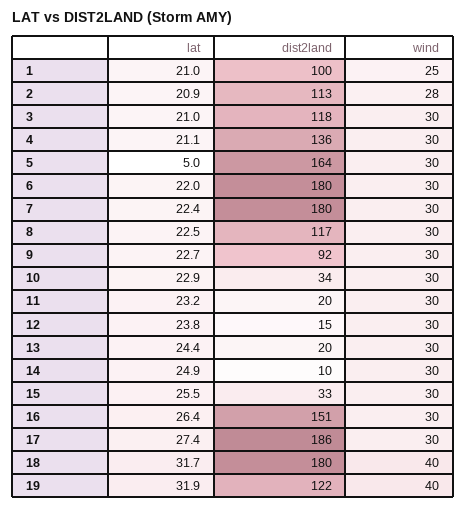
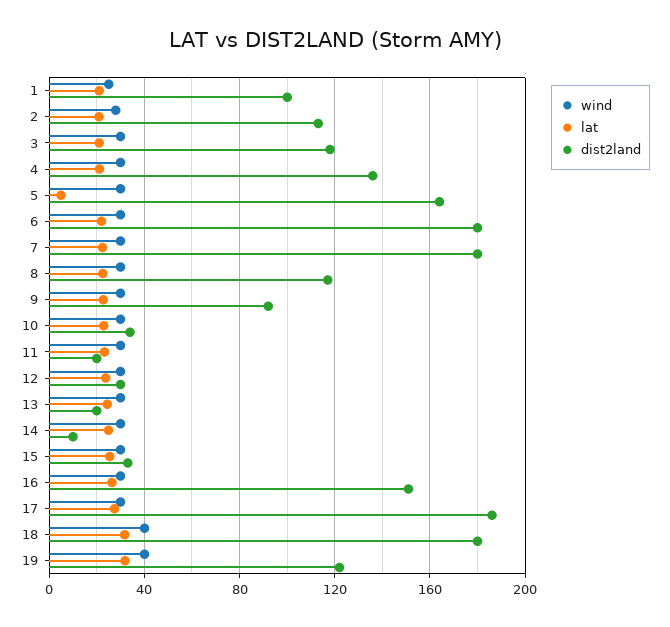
dist2land, 12: 15 -> 30

